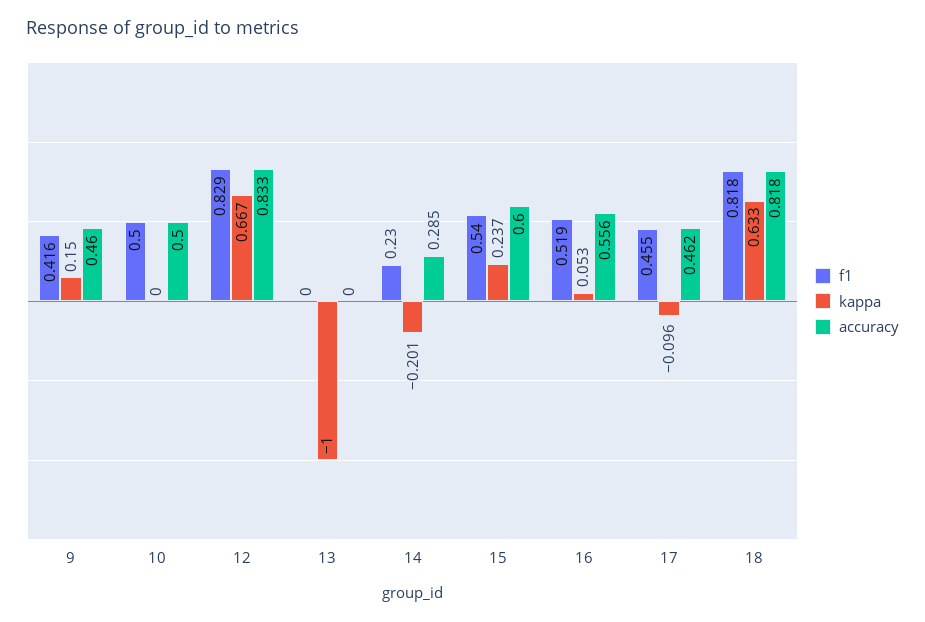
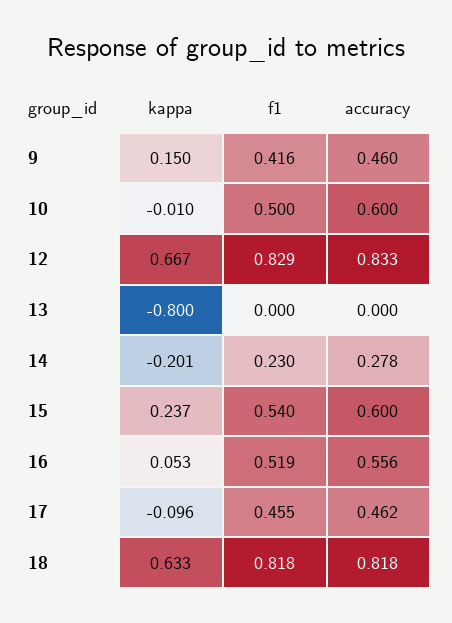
kappa, 10: 0 -> -0.01
accuracy, 10: 0.5 -> 0.6
kappa, 13: -1 -> -0.8
accuracy, 14: 0.285 -> 0.278

